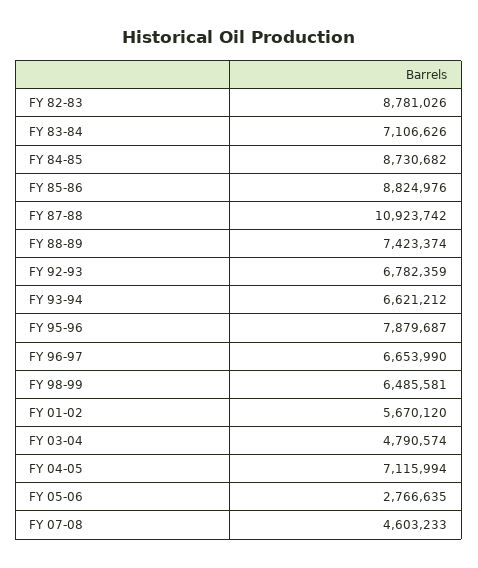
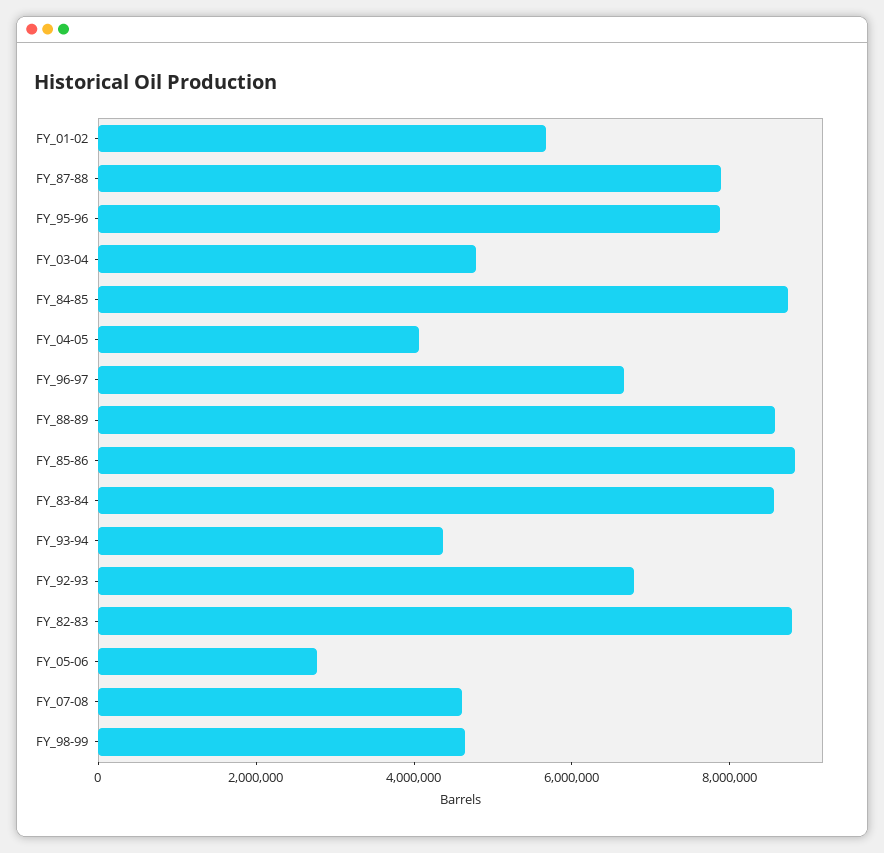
FY 83-84: 7106626 -> 8500000
FY 87-88: 10923742 -> 8000000
FY 88-89: 7423374 -> 8500000
FY 93-94: 6621212 -> 4500000
FY 98-99: 6485581 -> 4500000
FY 04-05: 7115994 -> 4000000

